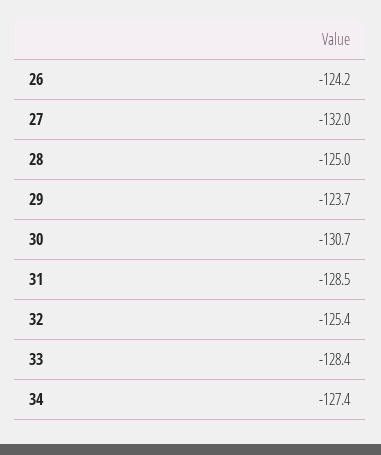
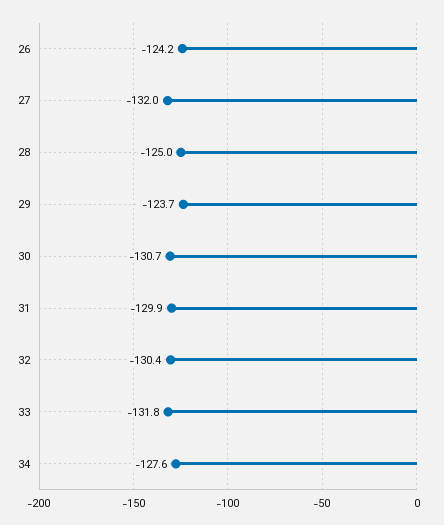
31: -128.5 -> -129.9
32: -125.4 -> -130.4
33: -128.4 -> -131.8
34: -127.4 -> -127.6

